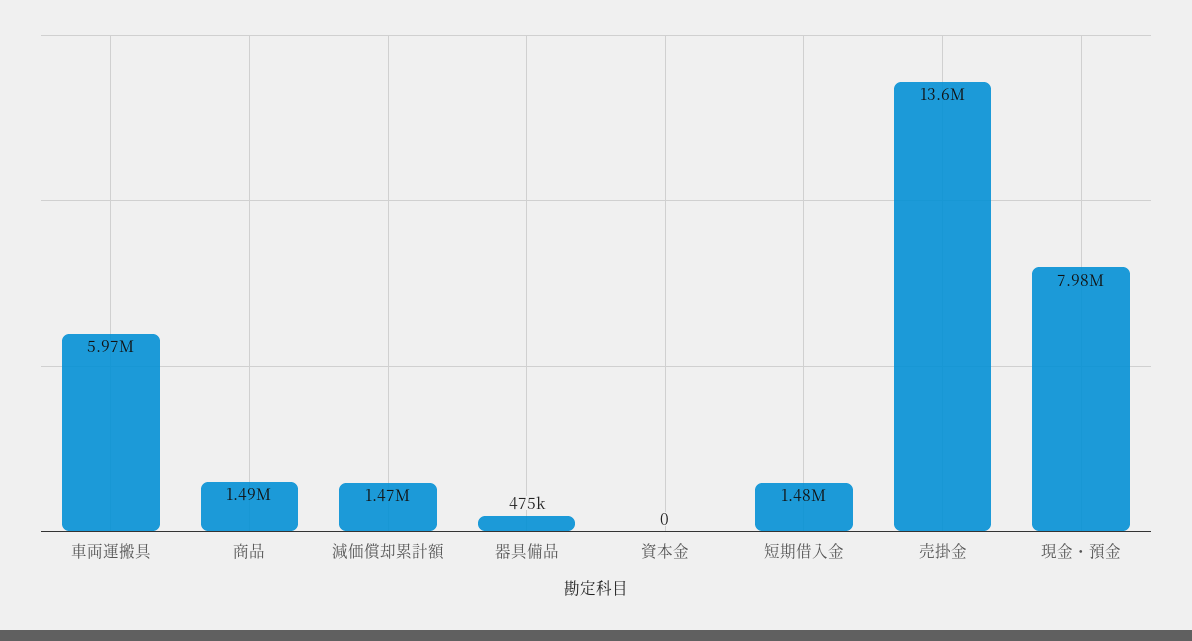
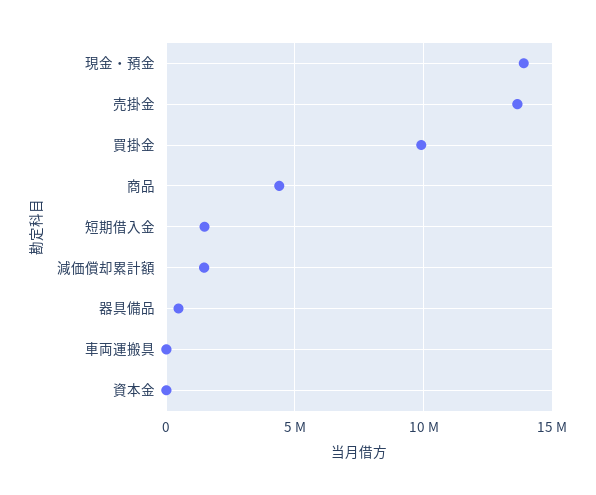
車両運搬具: 5970000 -> 0
商品: 1490000 -> 4500000
現金・預金: 7980000 -> 14000000
買掛金: none -> 10000000

